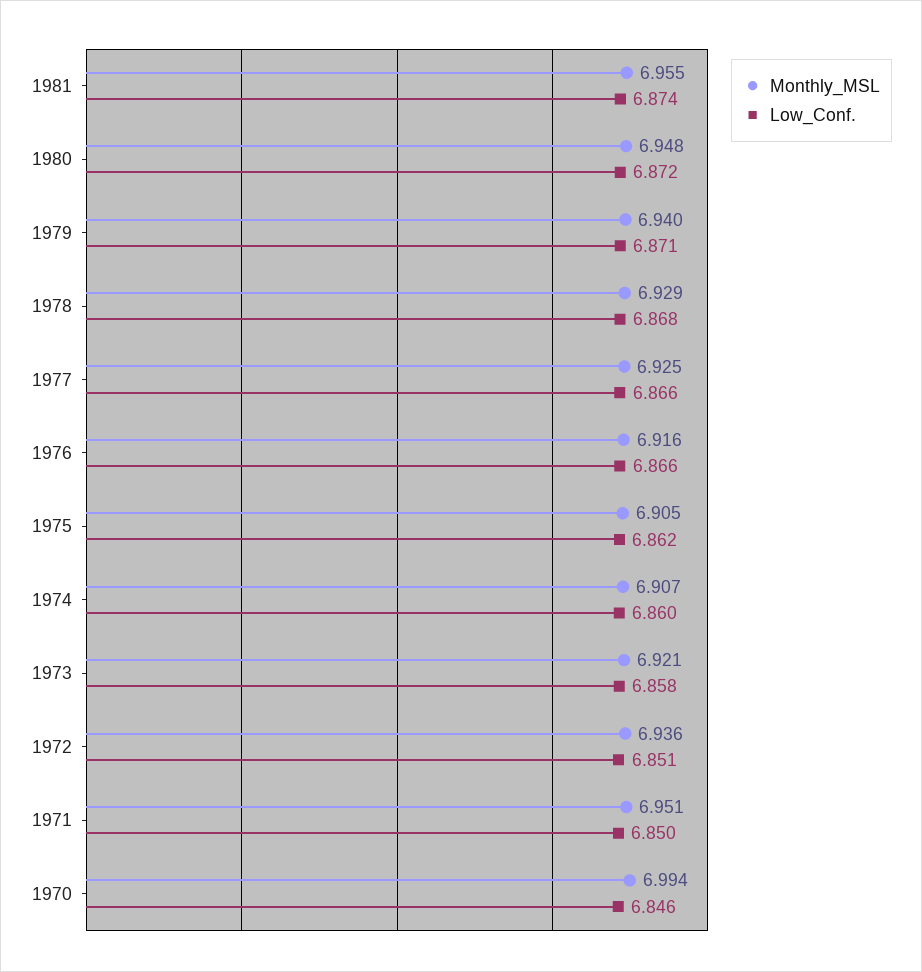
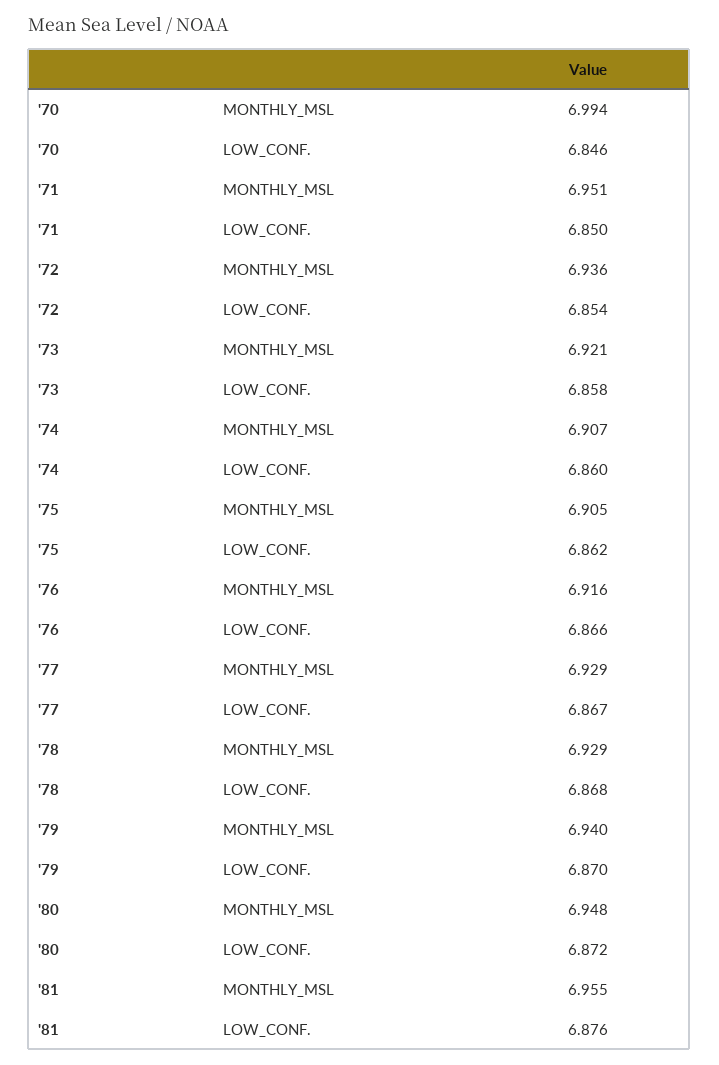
Low_Conf., 1981: 6.874 -> 6.876
Low_Conf., 1979: 6.871 -> 6.87
Monthly_MSL, 1977: 6.925 -> 6.929
Low_Conf., 1977: 6.866 -> 6.867
Low_Conf., 1972: 6.851 -> 6.854

